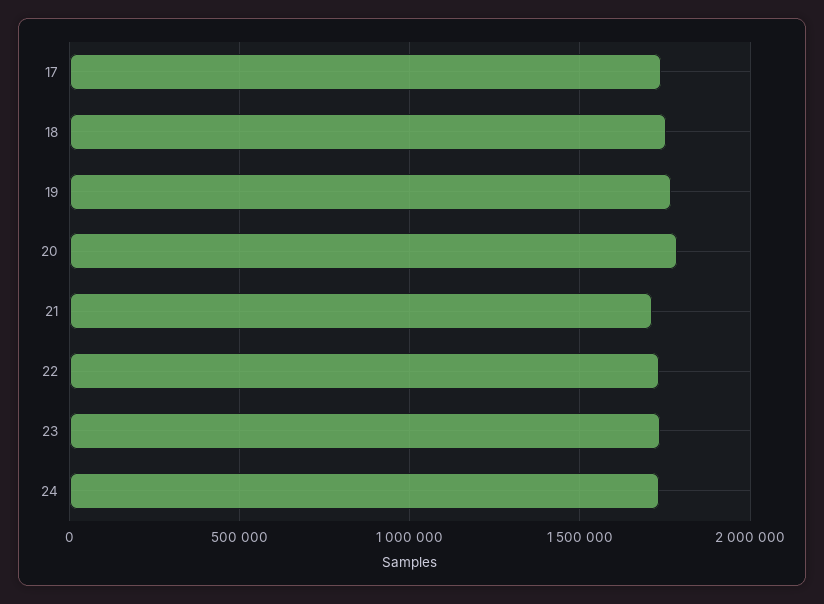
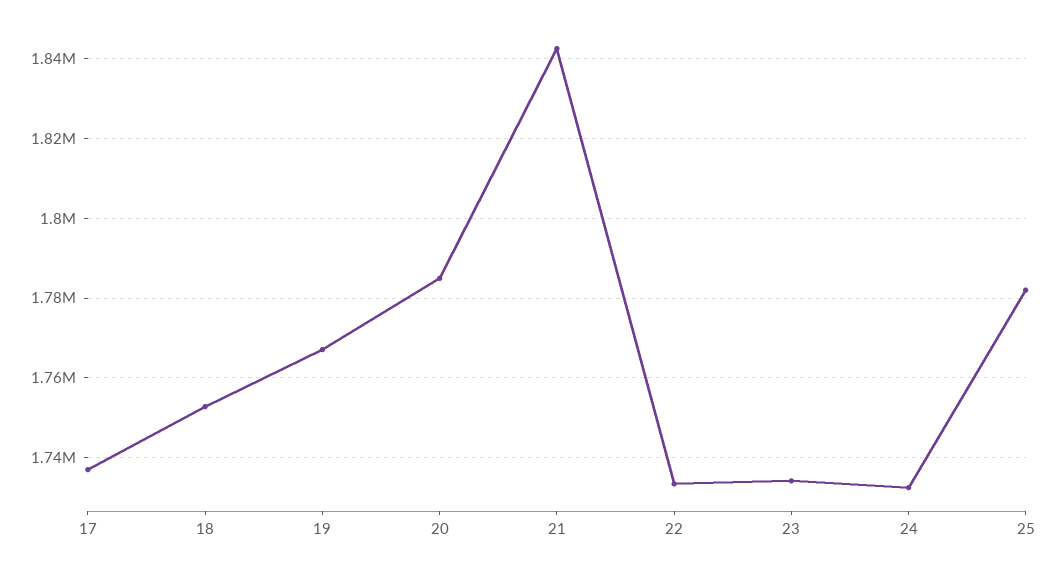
21: 1700000 -> 1842000
25: none -> 1782000

